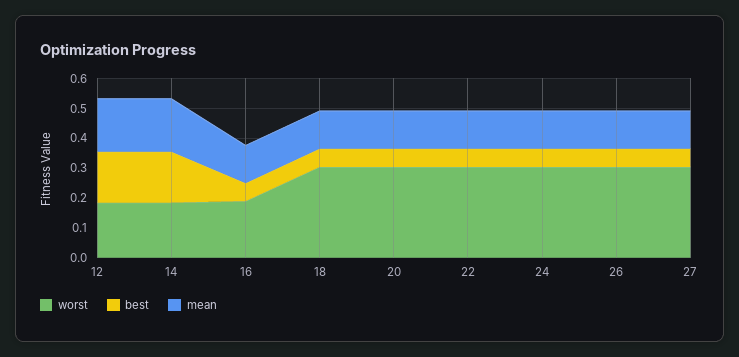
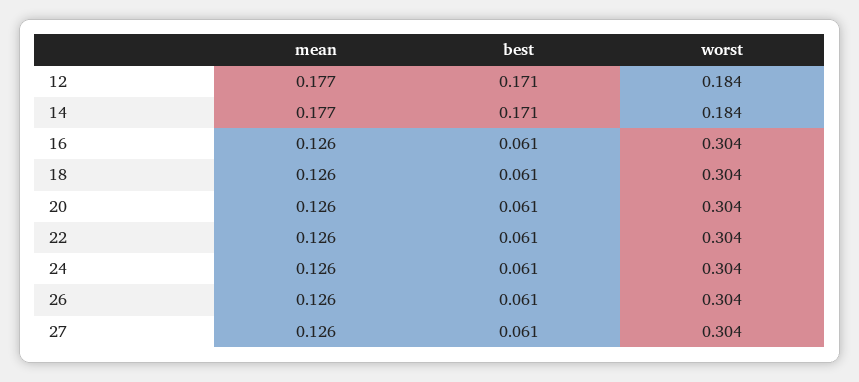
worst, 16: 0.2 -> 0.304

